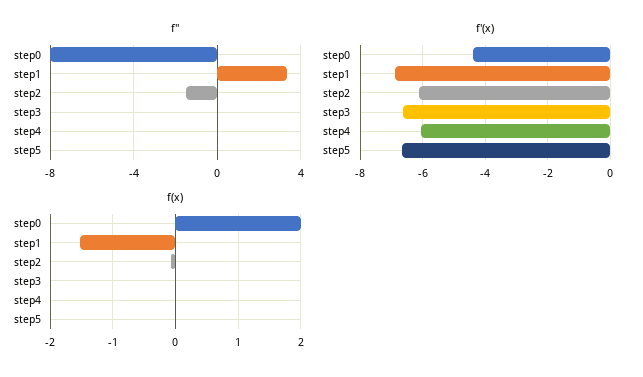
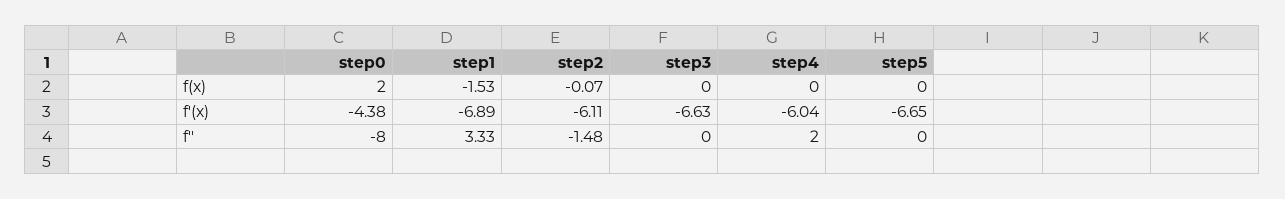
f'', step4: 0 -> 2

